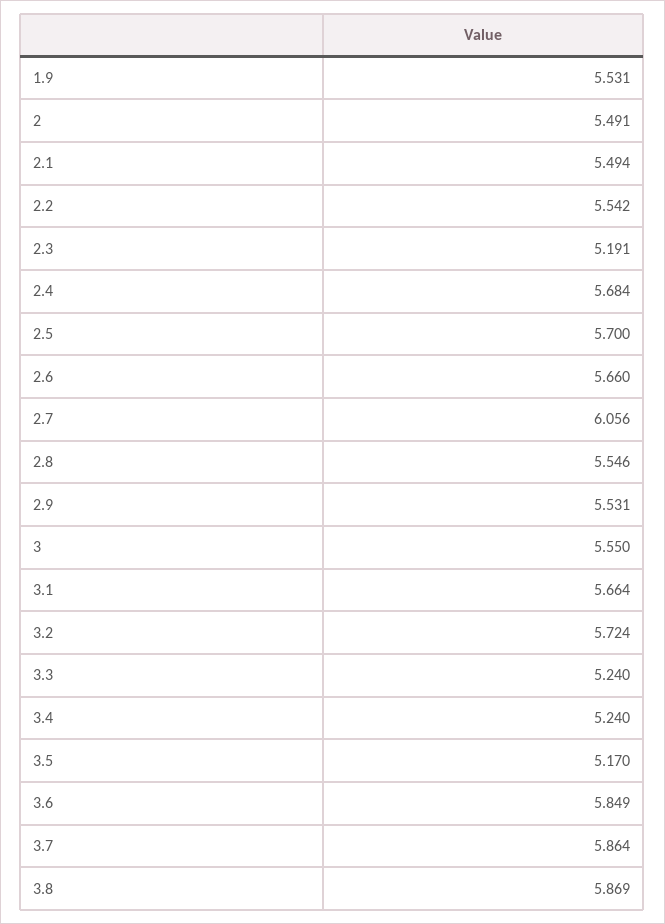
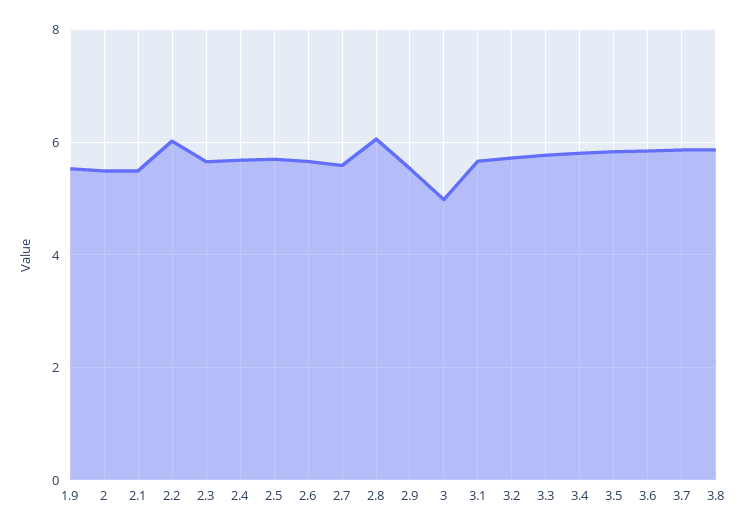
2.2: 5.542 -> 6
2.3: 5.191 -> 5.6
2.7: 6.056 -> 5.6
2.8: 5.546 -> 6
3: 5.55 -> 5
3.3: 5.24 -> 5.8
3.4: 5.24 -> 5.8
3.5: 5.17 -> 5.8

